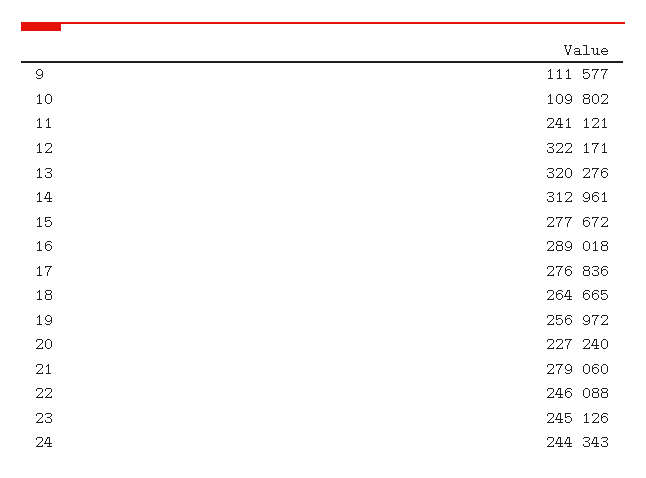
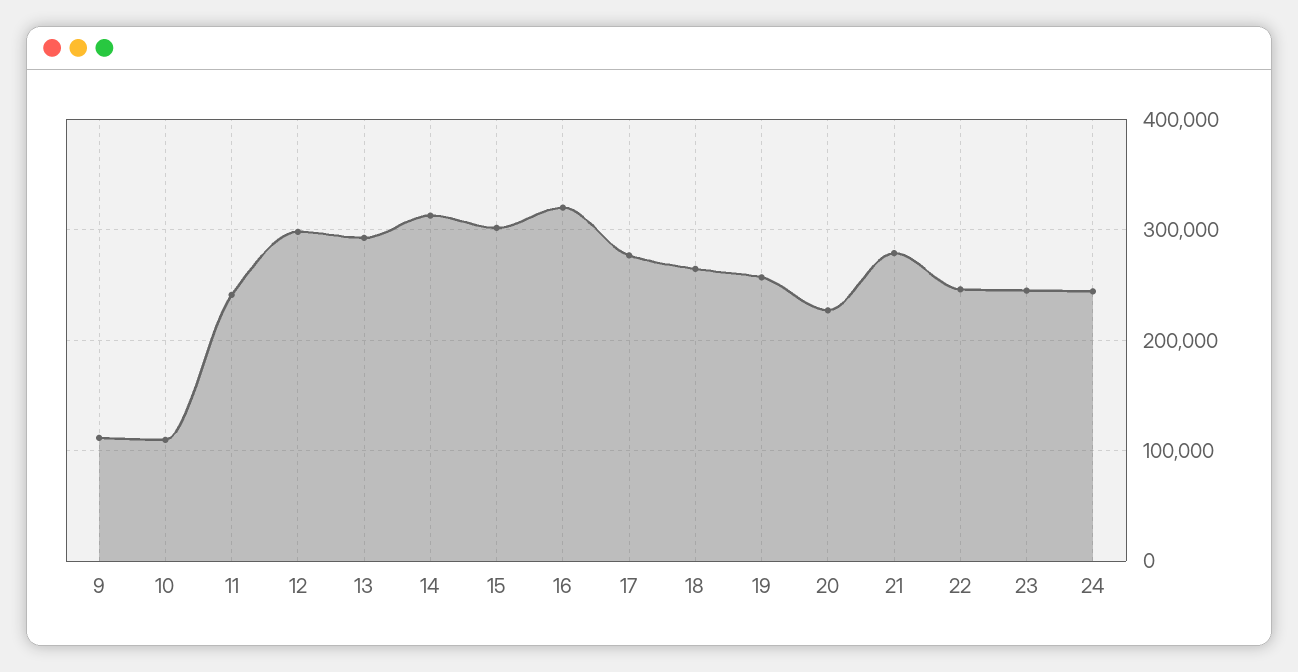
12: 322171 -> 300000
13: 320276 -> 290000
15: 277672 -> 300000
16: 289018 -> 320000

